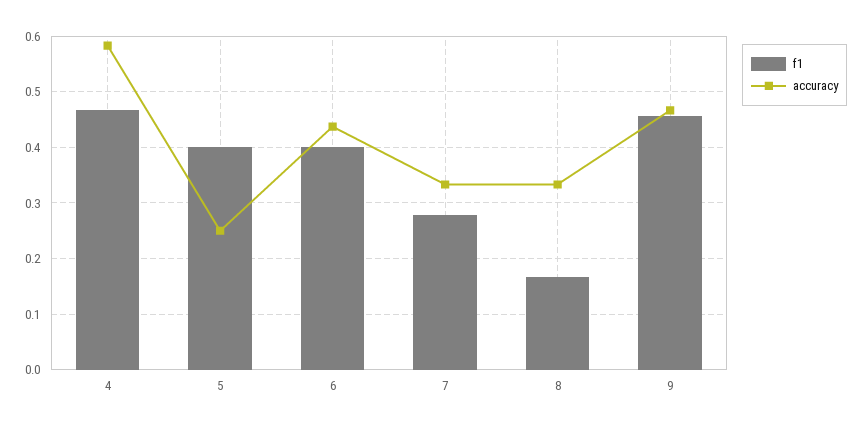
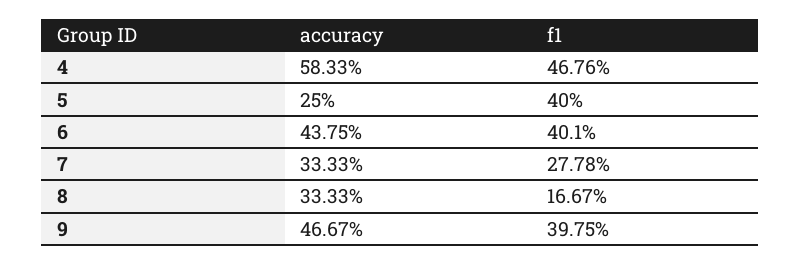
f1, 9: 0.46 -> 0.3975

